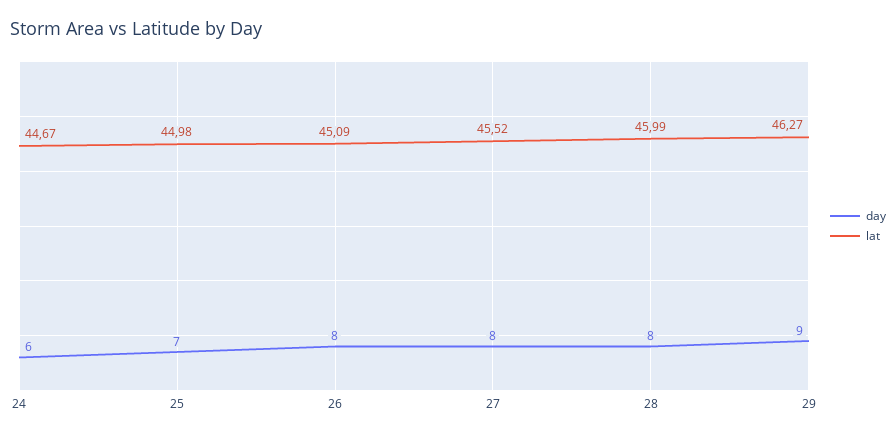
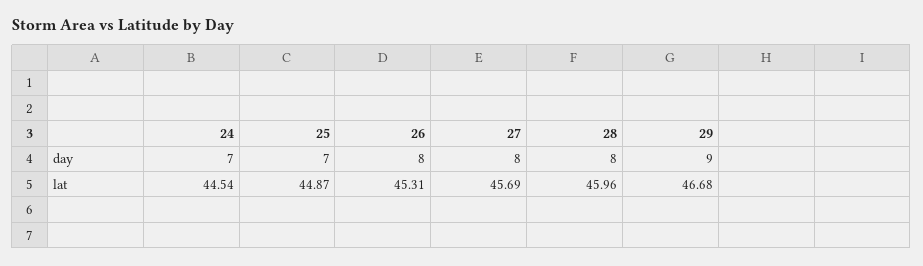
day, 24: 6 -> 7
lat, 24: 44.67 -> 44.54
lat, 25: 44.98 -> 44.87
lat, 26: 45.09 -> 45.31
lat, 27: 45.52 -> 45.69
lat, 28: 45.99 -> 45.96
lat, 29: 46.27 -> 46.68

